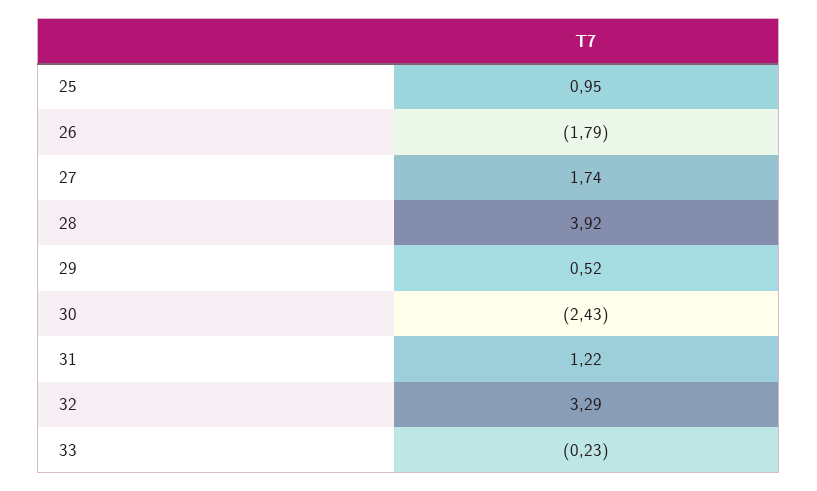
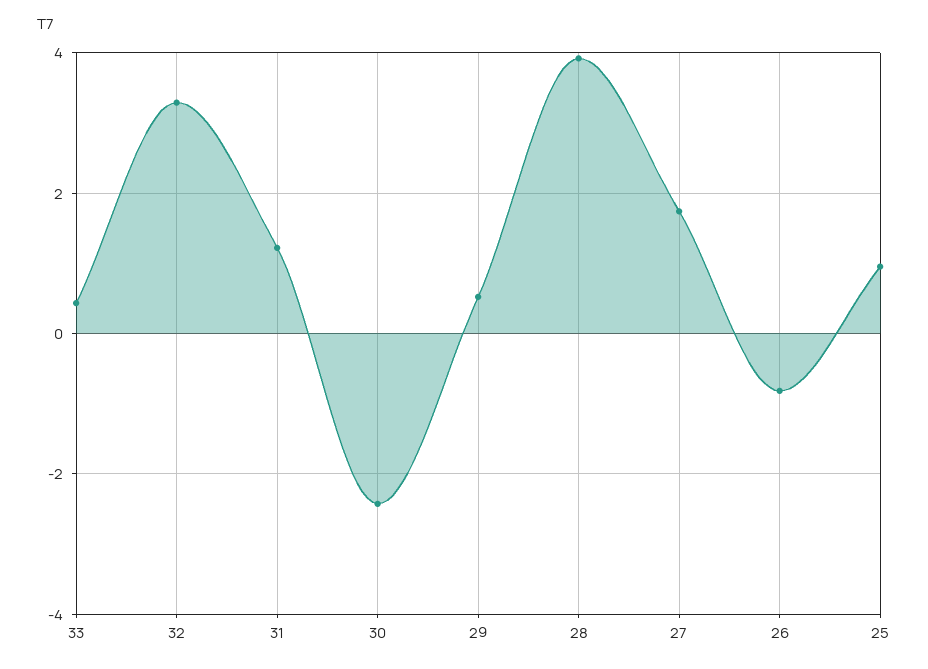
26: -1.79 -> -0.8
33: -0.23 -> 0.4

